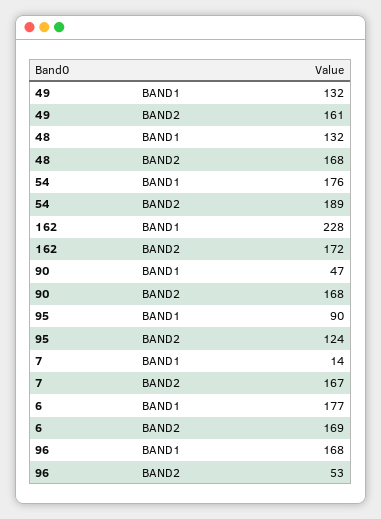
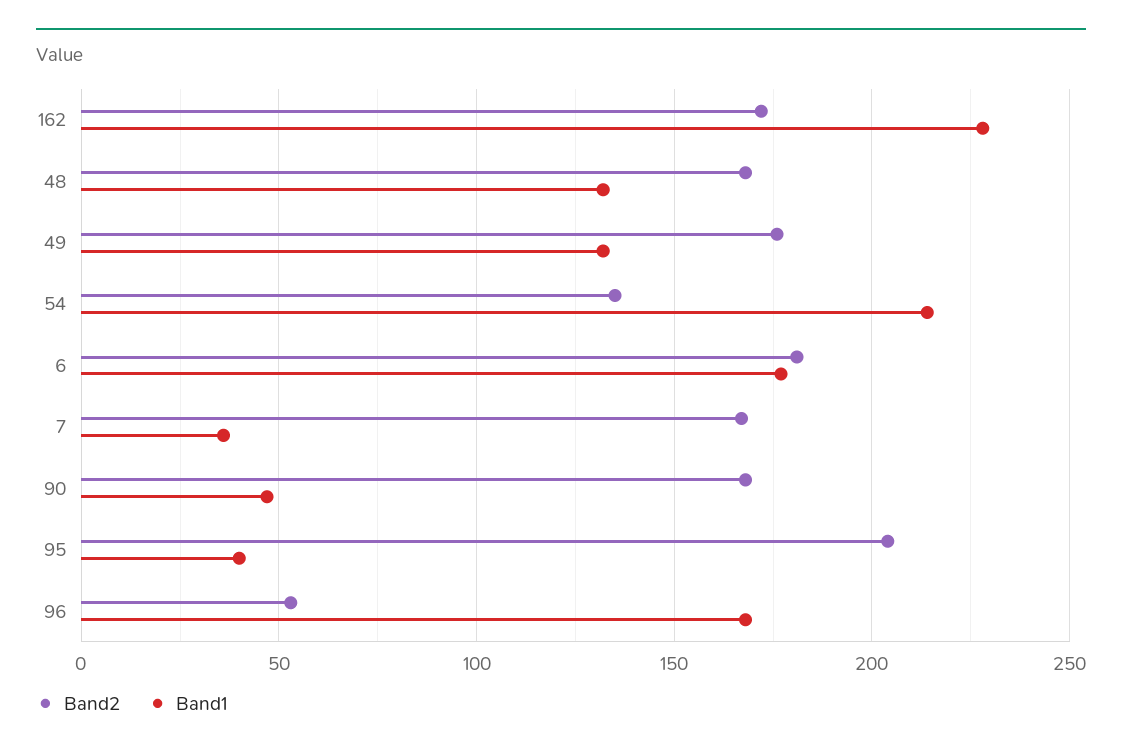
BAND2, 49: 161 -> 175
BAND1, 54: 176 -> 215
BAND2, 54: 189 -> 135
BAND1, 95: 90 -> 40
BAND2, 95: 124 -> 205
BAND1, 7: 14 -> 35
BAND2, 6: 169 -> 180

